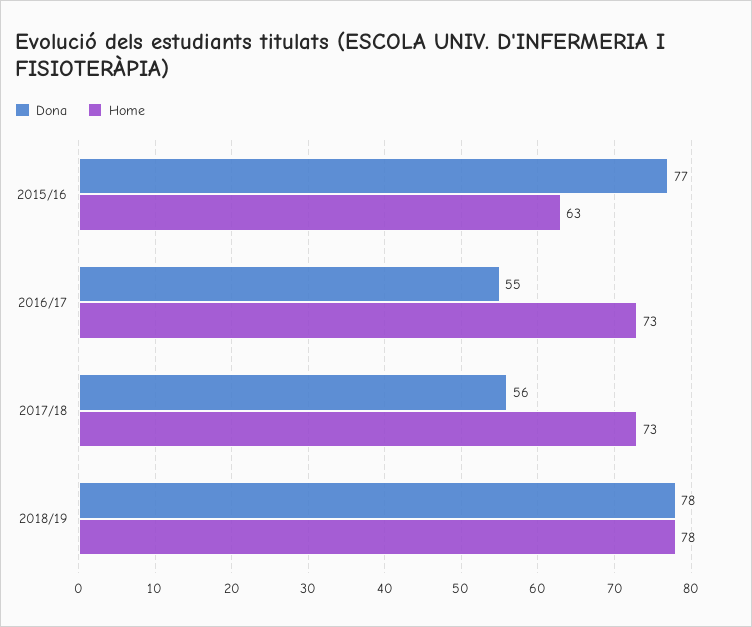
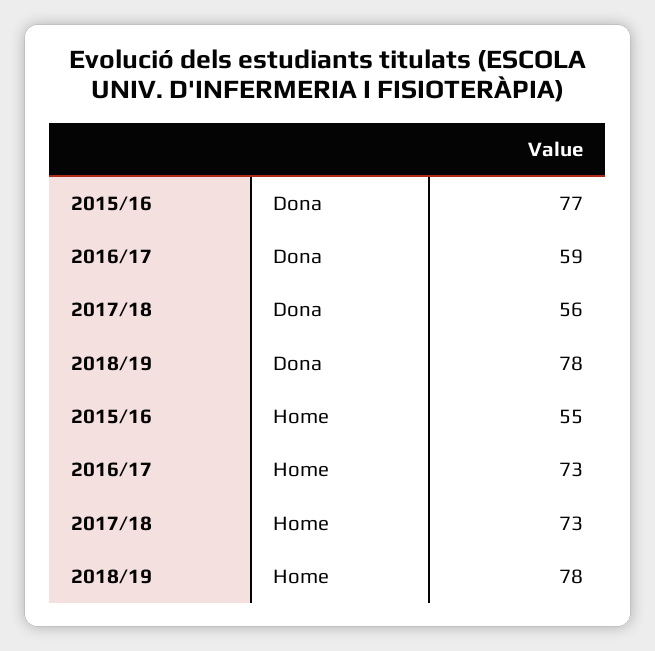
Home, 2015/16: 63 -> 55
Dona, 2016/17: 55 -> 59

